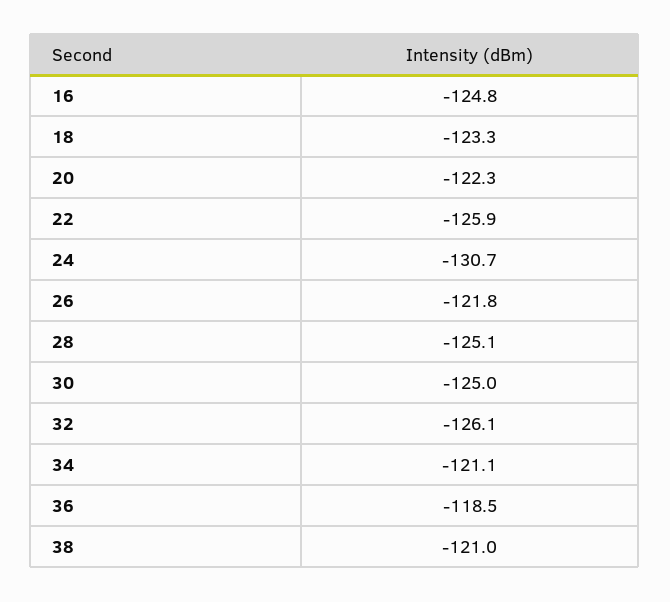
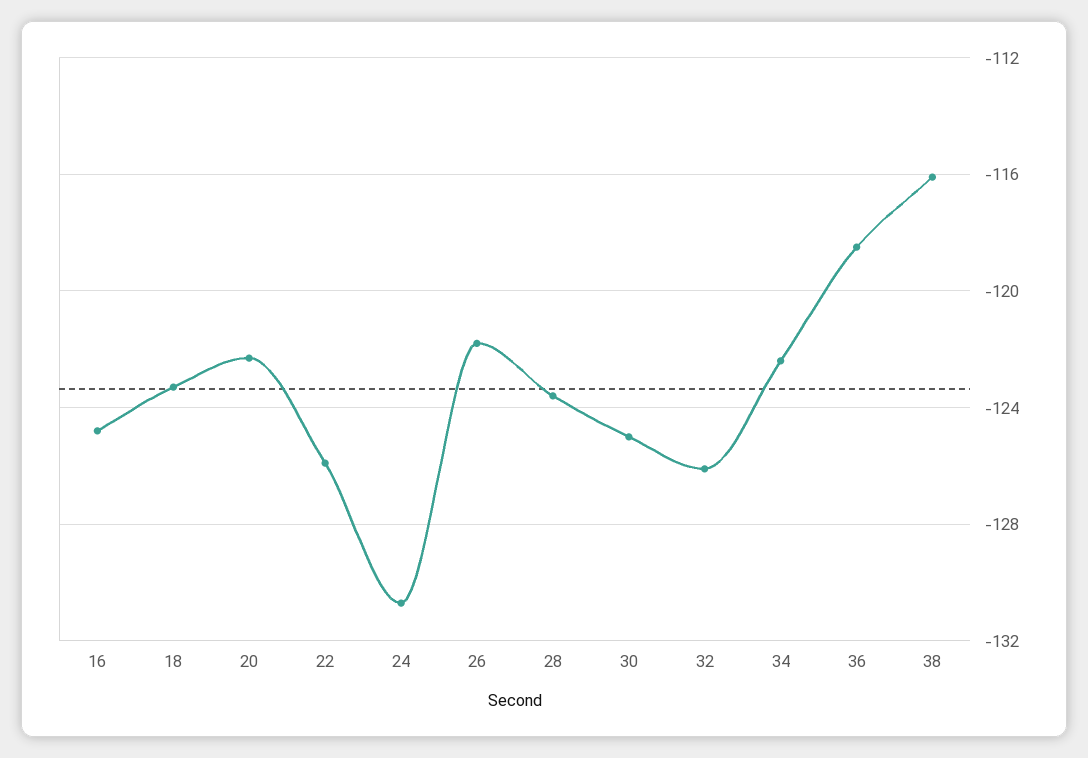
28: -125.1 -> -123.5
34: -121.1 -> -122.5
38: -121 -> -116

